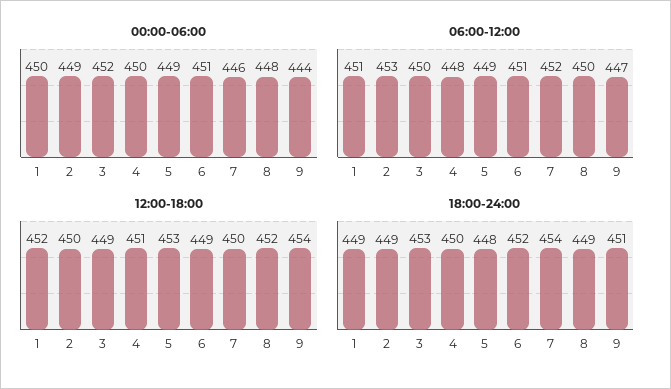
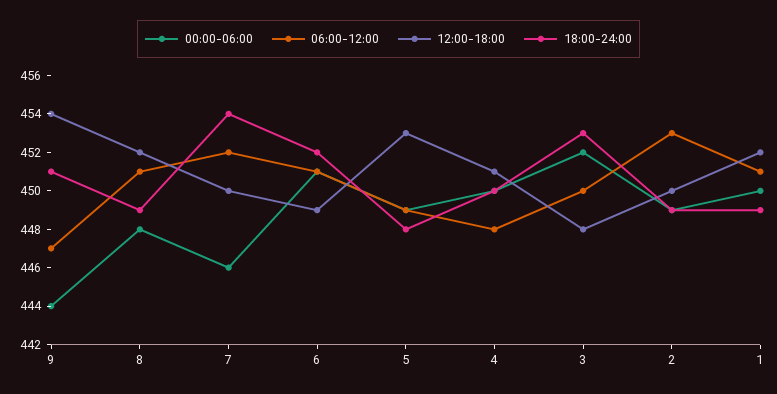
06:00-12:00, 8: 450 -> 451
12:00-18:00, 3: 449 -> 448

